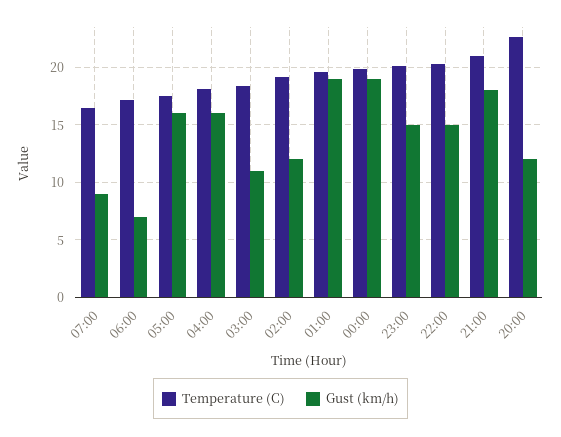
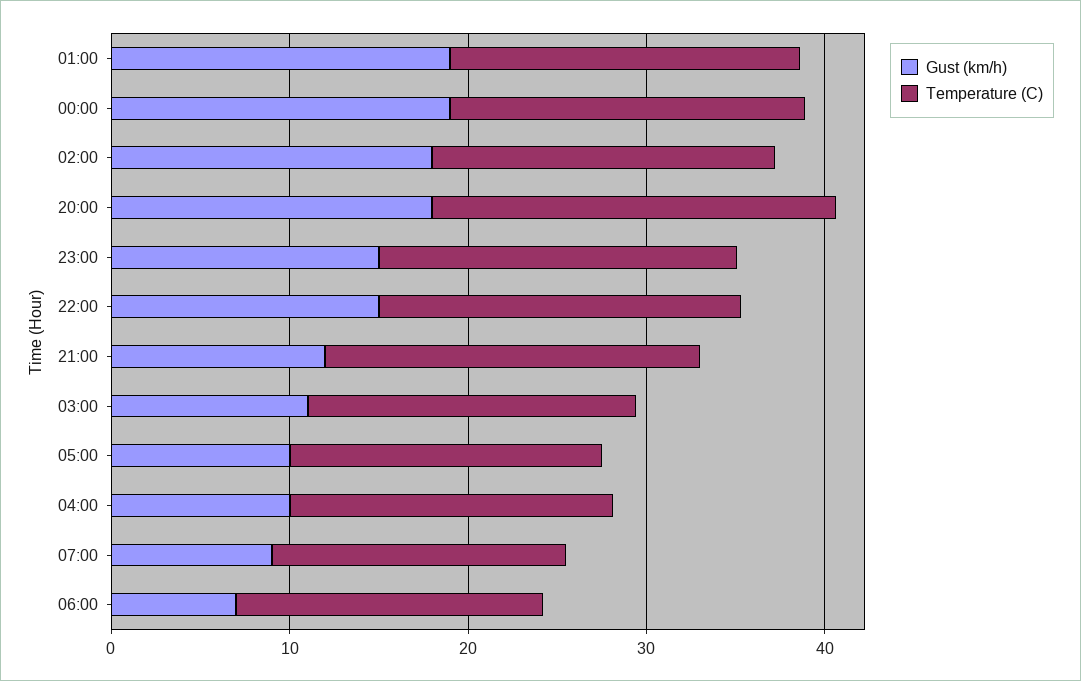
Gust (km/h), 05:00: 16 -> 10
Gust (km/h), 04:00: 16 -> 10
Gust (km/h), 02:00: 12 -> 18
Gust (km/h), 21:00: 18 -> 12
Gust (km/h), 20:00: 12 -> 18

